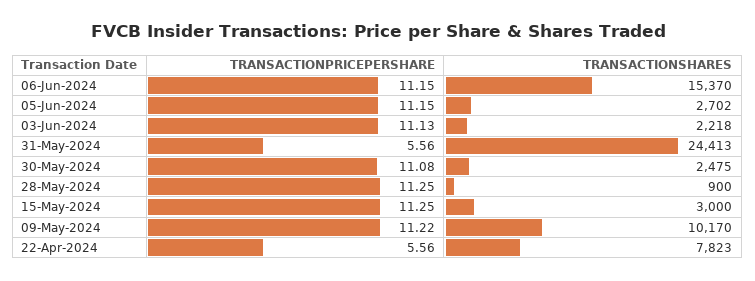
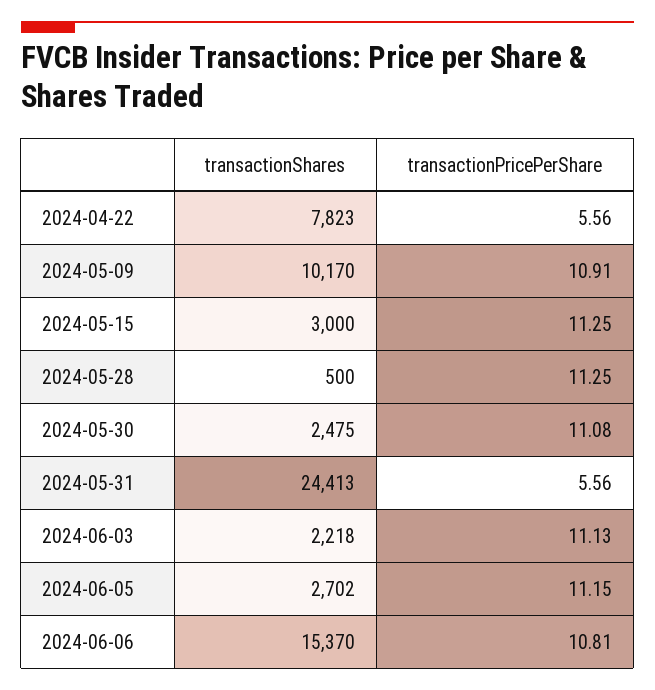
TRANSACTIONPRICEPERSHARE, 06-Jun-2024: 11.15 -> 10.81
TRANSACTIONSHARES, 28-May-2024: 900 -> 500
TRANSACTIONPRICEPERSHARE, 09-May-2024: 11.22 -> 10.91

